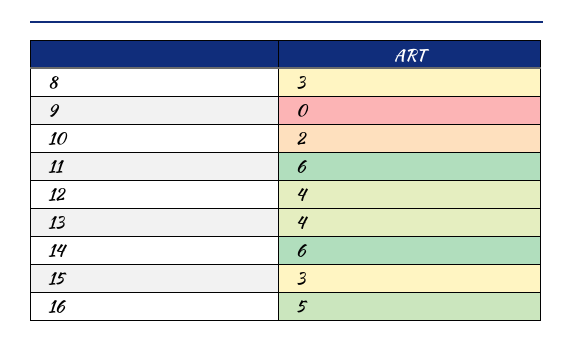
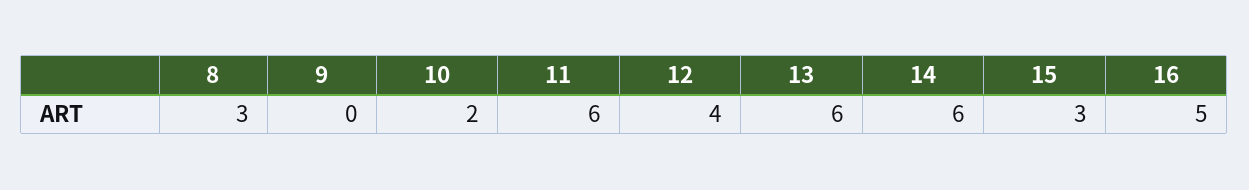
13: 4 -> 6

